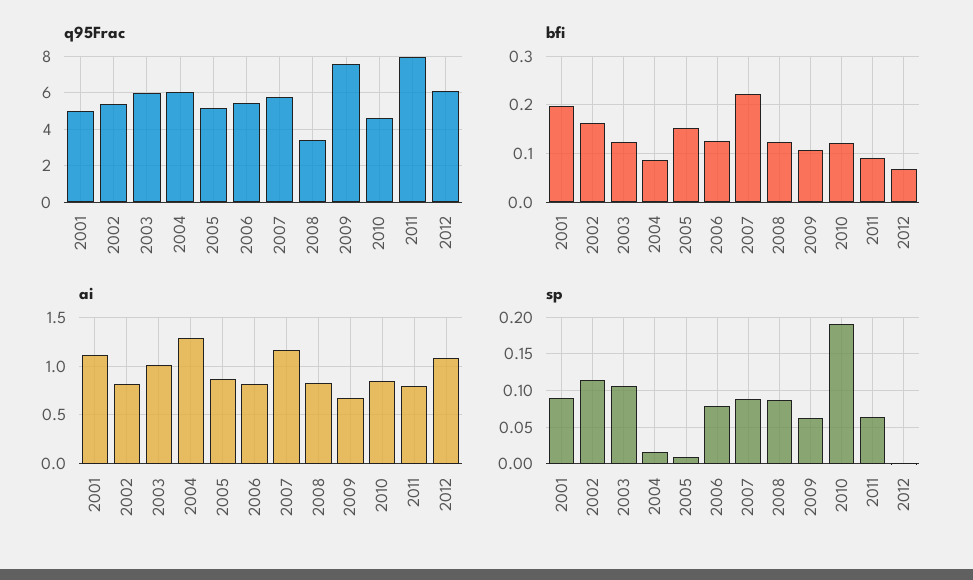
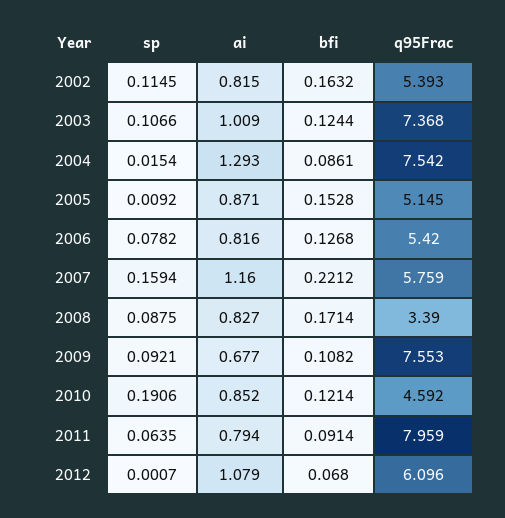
q95Frac, 2001: 5 -> none
q95Frac, 2003: 6 -> 7.368
q95Frac, 2004: 6 -> 7.542
bfi, 2001: 0.2 -> none
bfi, 2008: 0.12 -> 0.1714
ai, 2001: 1.1 -> none
sp, 2001: 0.09 -> none
sp, 2007: 0.09 -> 0.1594
sp, 2009: 0.06 -> 0.0921

